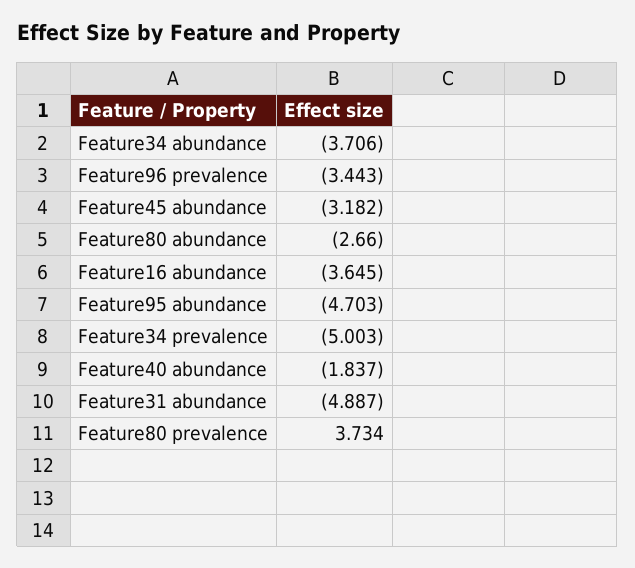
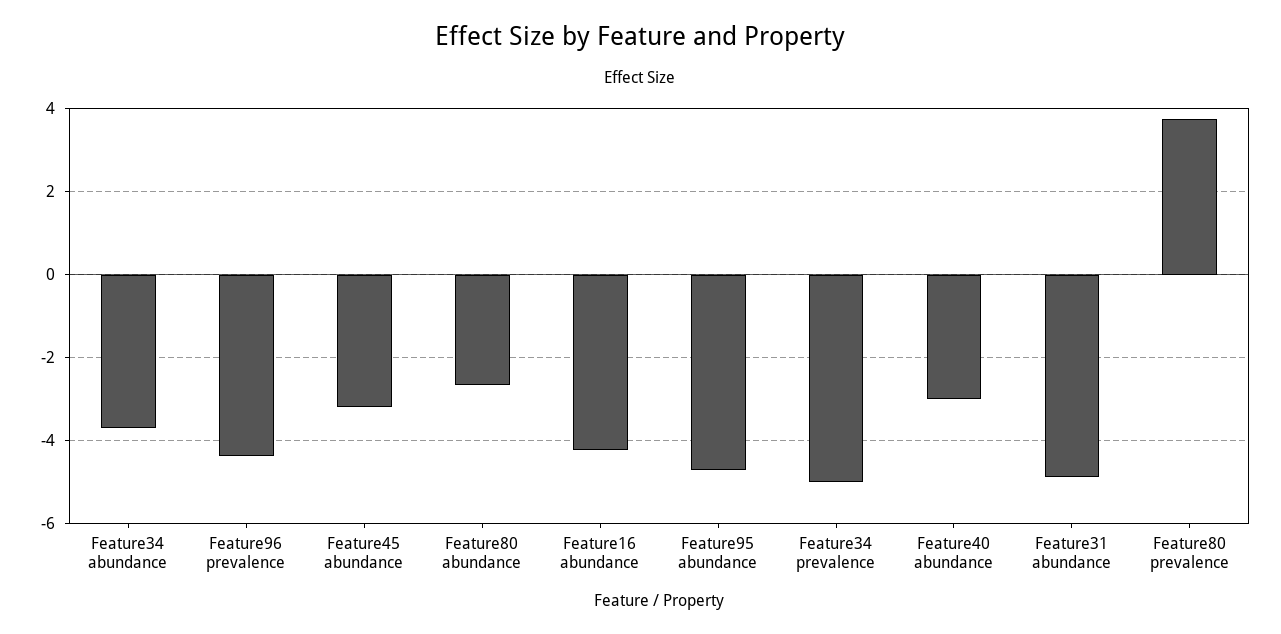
Feature96 prevalence: -3.443 -> -4.4
Feature16 abundance: -3.645 -> -4.2
Feature40 abundance: -1.837 -> -3

